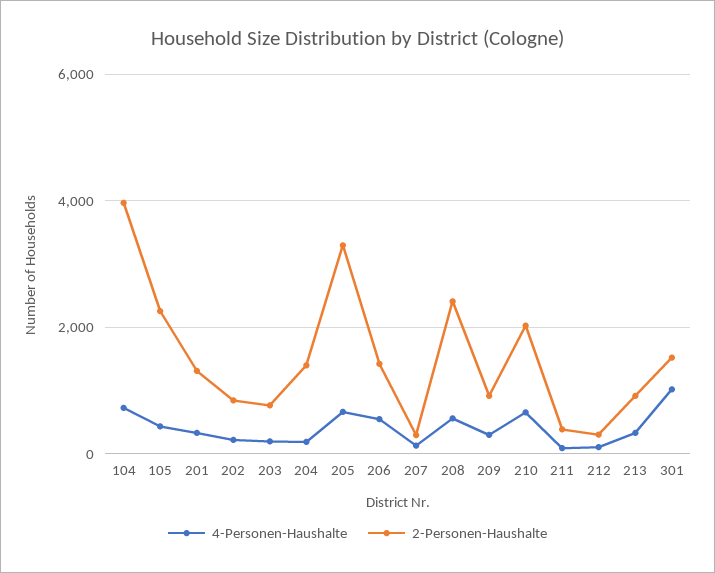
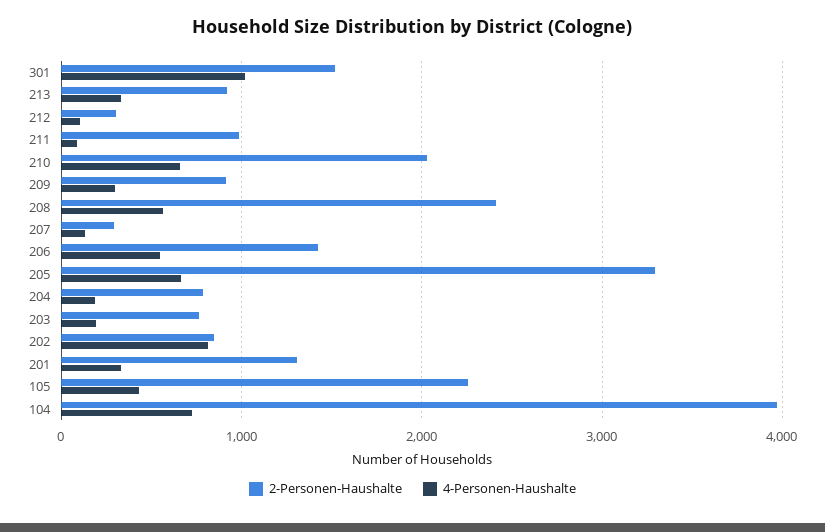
4-Personen-Haushalte, 202: 200 -> 800
2-Personen-Haushalte, 204: 1400 -> 800
2-Personen-Haushalte, 211: 400 -> 1000

